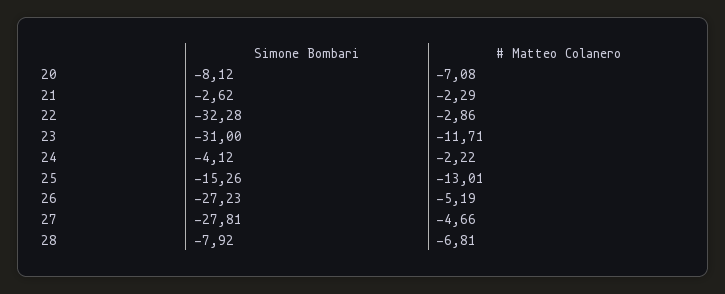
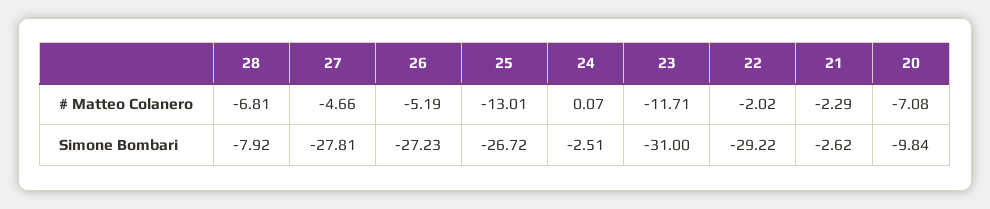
Simone Bombari, 20: -8.12 -> -9.84
Simone Bombari, 22: -32.28 -> -29.22
# Matteo Colanero, 22: -2.86 -> -2.02
Simone Bombari, 24: -4.12 -> -2.51
# Matteo Colanero, 24: -2.22 -> 0.07
Simone Bombari, 25: -15.26 -> -26.72

